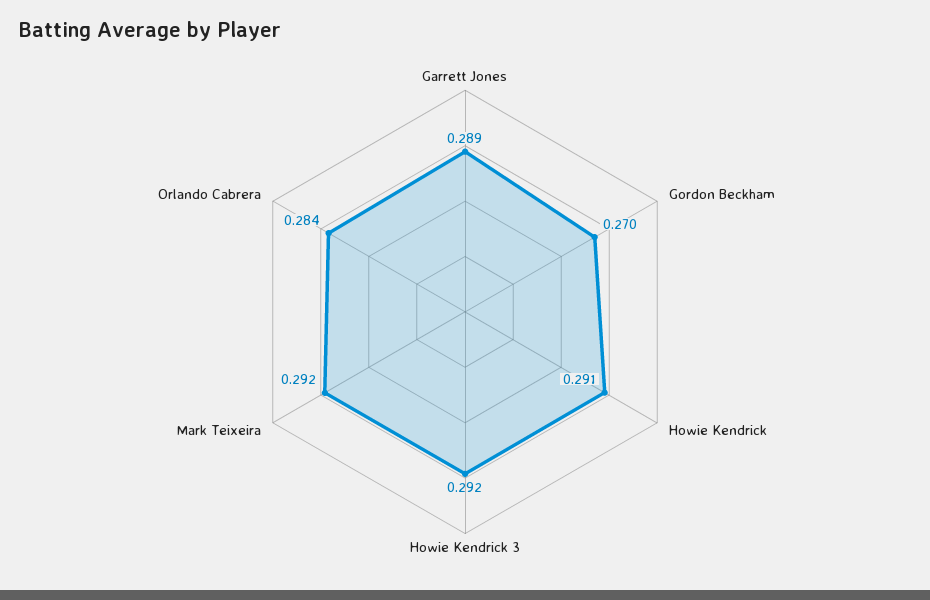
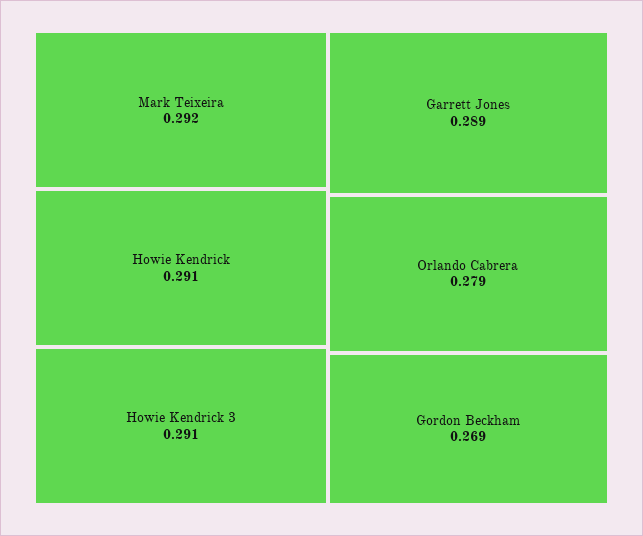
Gordon Beckham: 0.27 -> 0.269
Howie Kendrick 3: 0.292 -> 0.291
Orlando Cabrera: 0.284 -> 0.279

